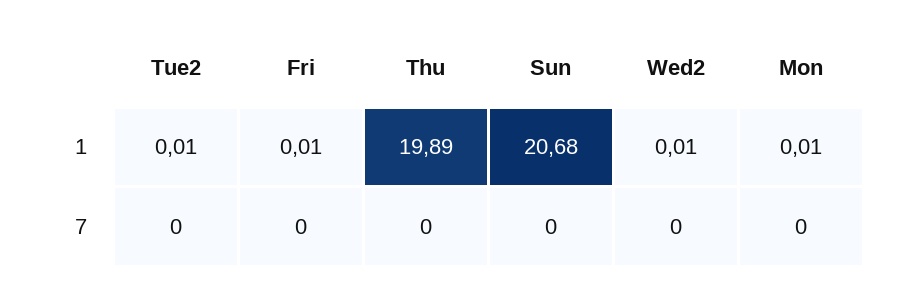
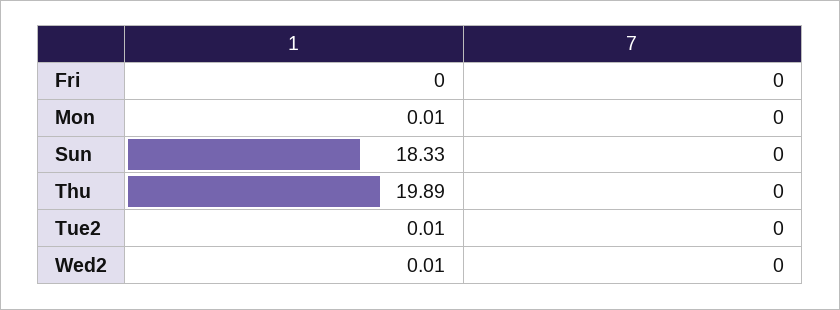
Fri, 1: 0.01 -> 0
Sun, 1: 20.68 -> 18.33

